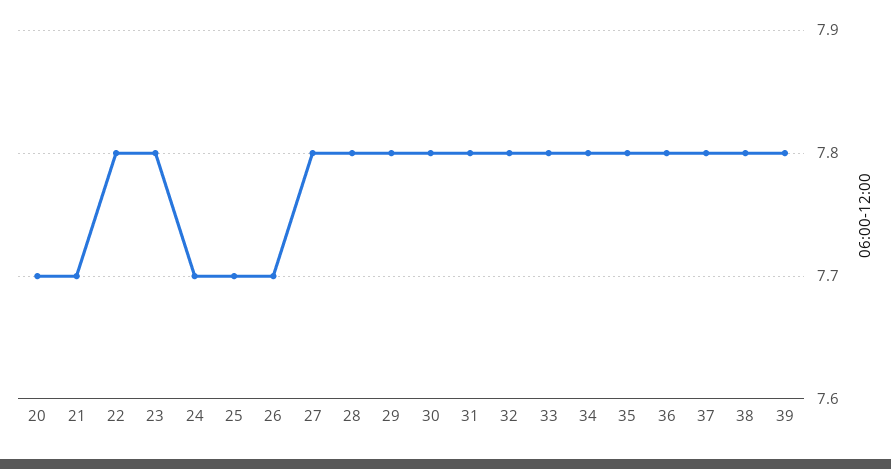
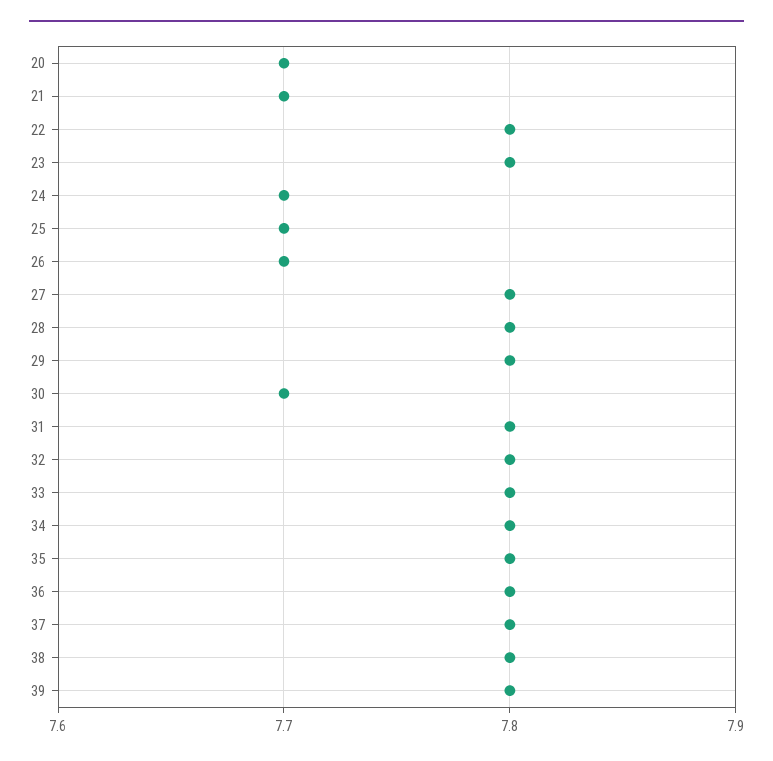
30: 7.8 -> 7.7

